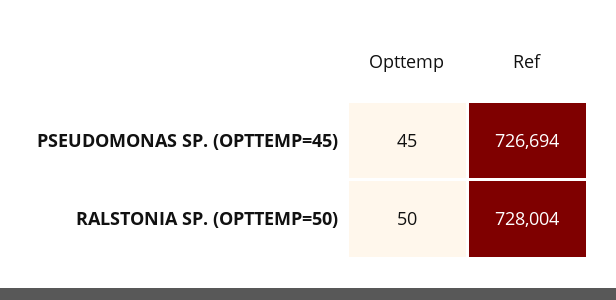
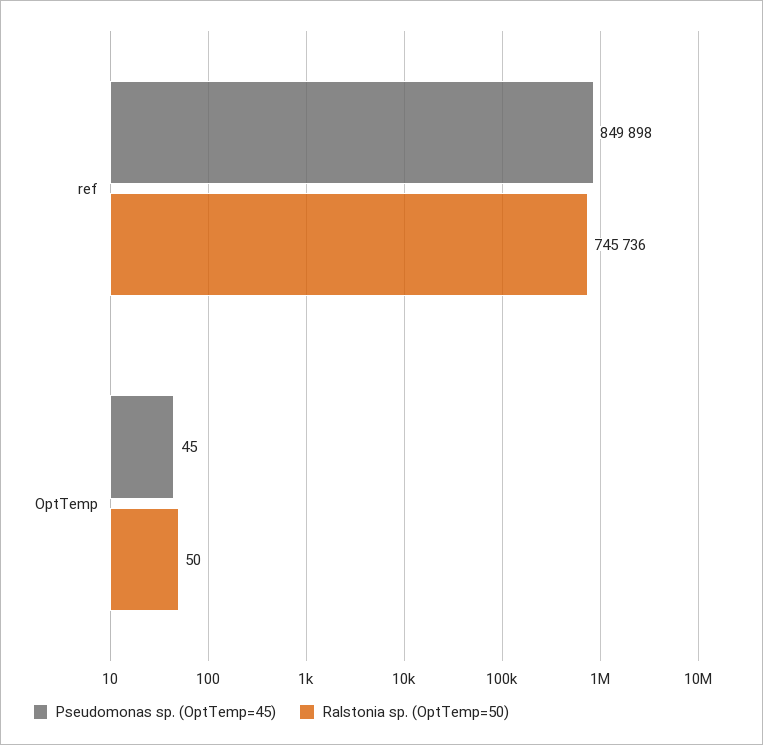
PSEUDOMONAS SP. (OPTTEMP=45), Ref: 726694 -> 849898
RALSTONIA SP. (OPTTEMP=50), Ref: 728004 -> 745736

